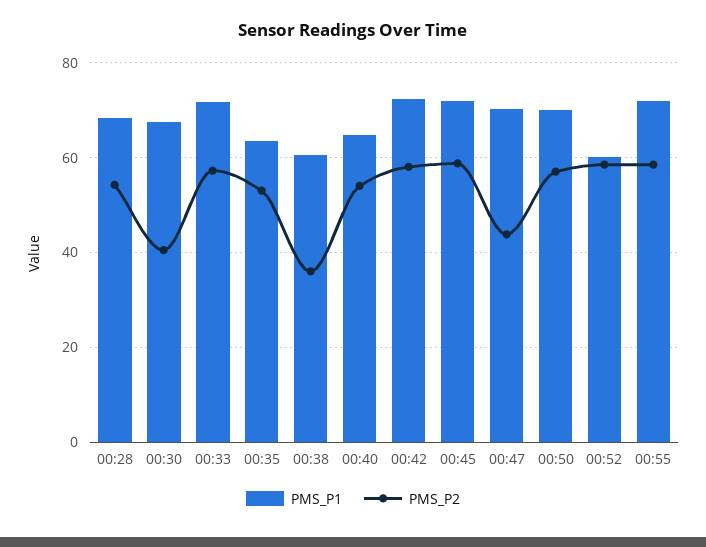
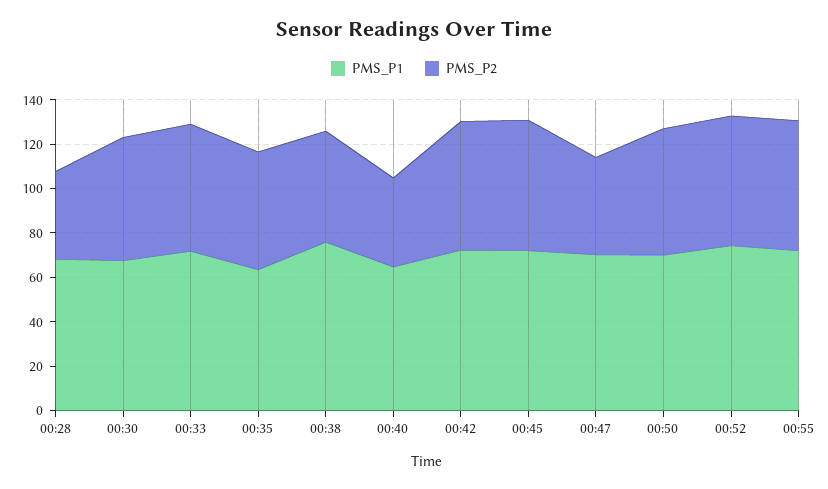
PMS_P2, 00:28: 54 -> 40
PMS_P2, 00:30: 40 -> 55
PMS_P1, 00:38: 60 -> 75
PMS_P2, 00:38: 36 -> 50
PMS_P2, 00:40: 54 -> 40
PMS_P1, 00:52: 60 -> 75

